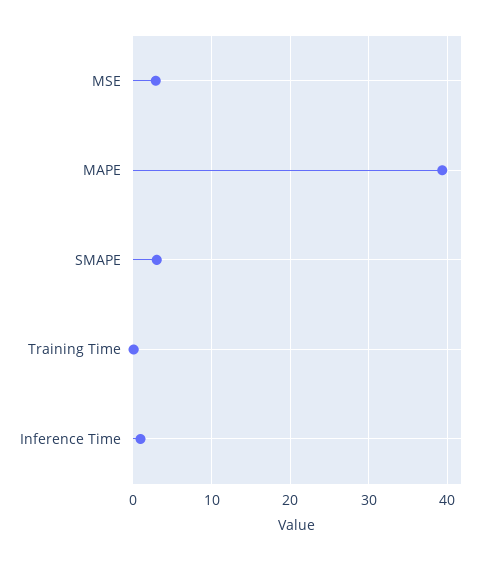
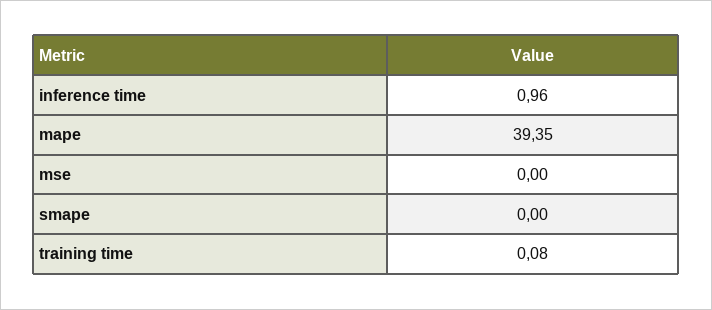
MSE: 3 -> 0
SMAPE: 3 -> 0

